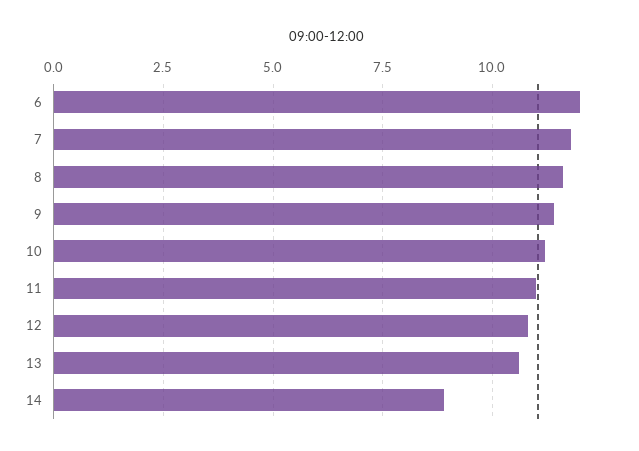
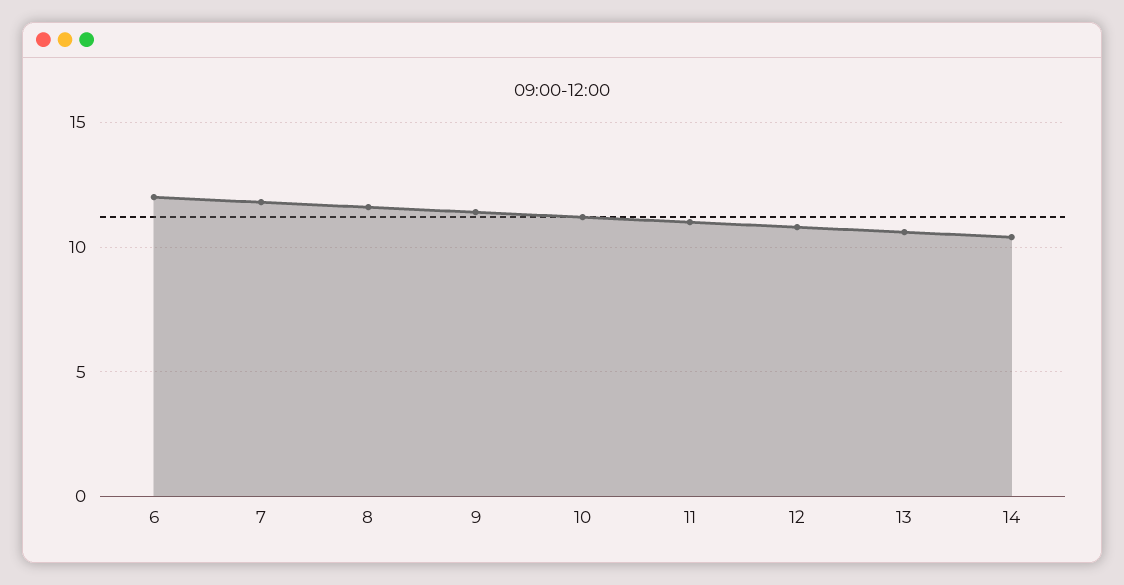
14: 9 -> 10.5

